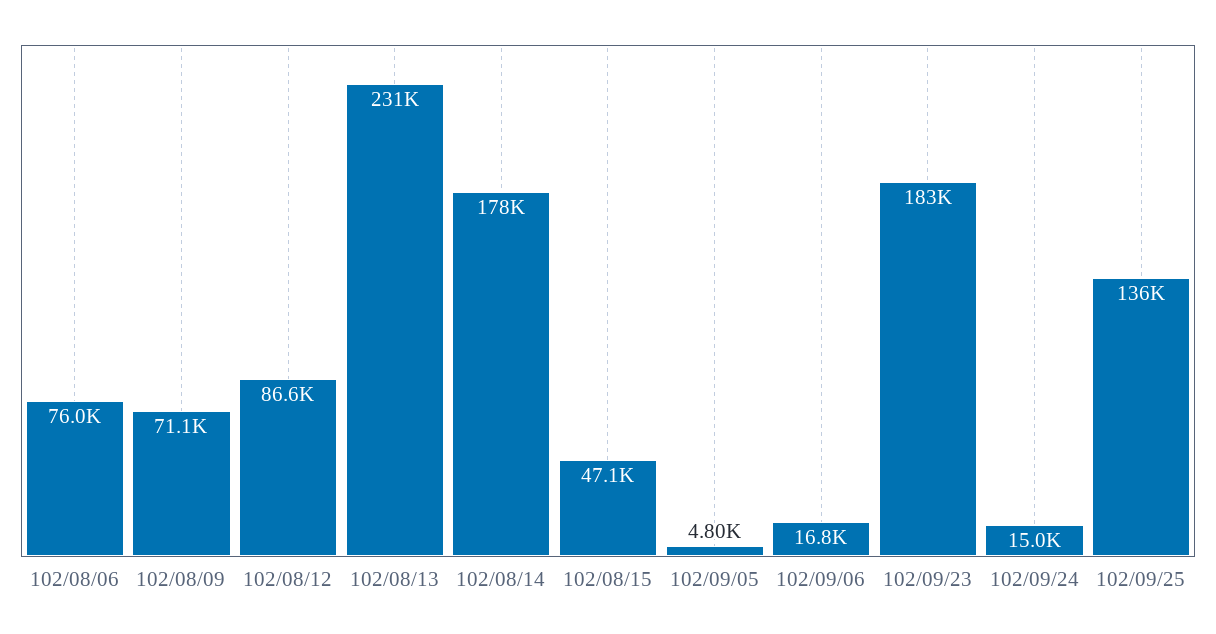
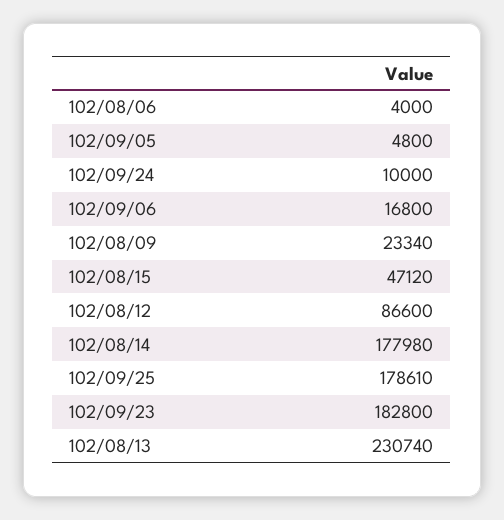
102/08/06: 76000 -> 4000
102/08/09: 71100 -> 23340
102/09/24: 15000 -> 10000
102/09/25: 136000 -> 178610

